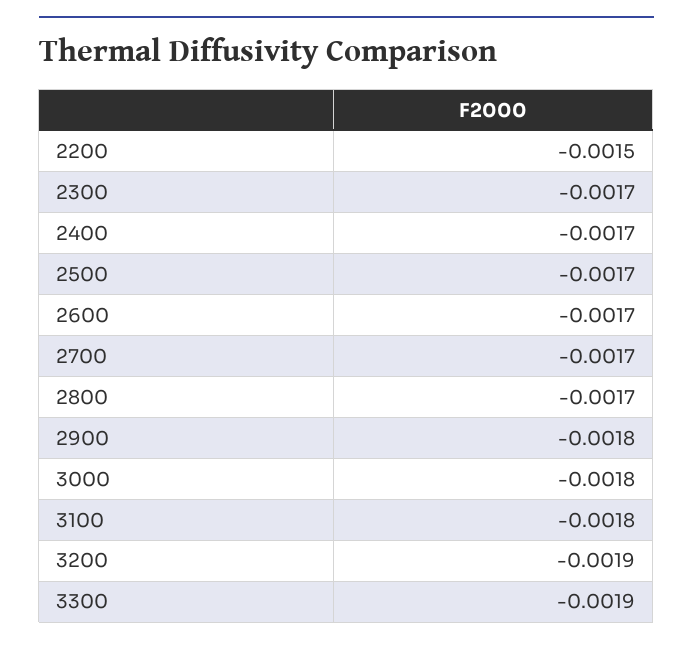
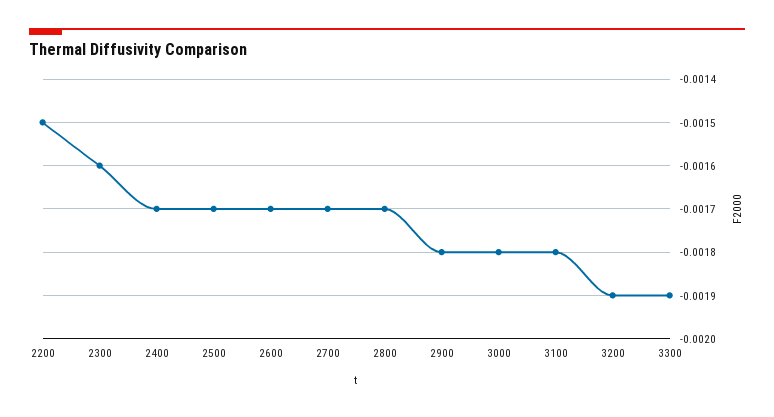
2300: -0.0017 -> -0.0016

